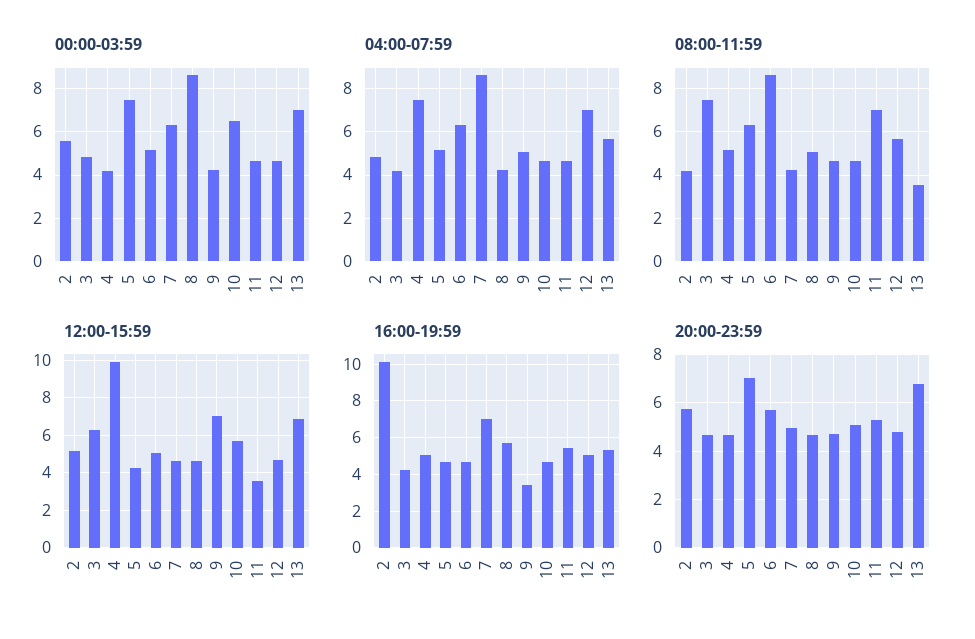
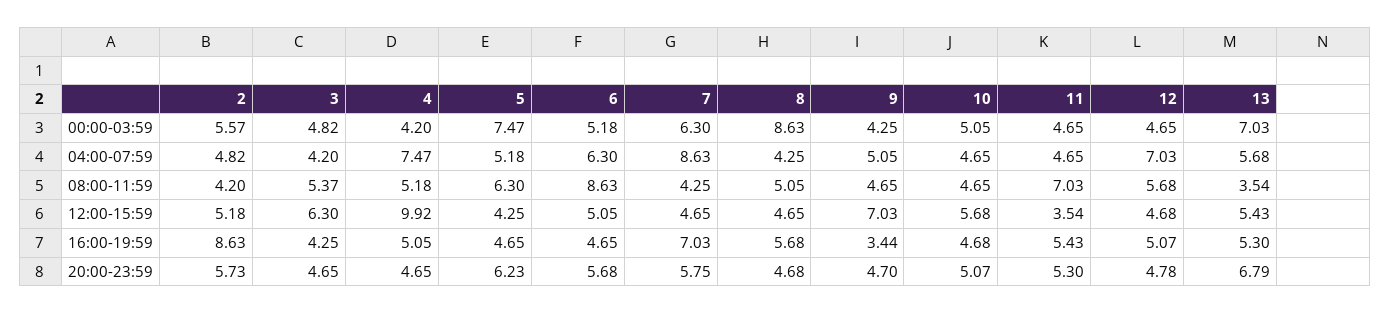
00:00-03:59, 10: 6.5 -> 5.05
08:00-11:59, 3: 7.5 -> 5.37
12:00-15:59, 13: 7 -> 5.43
16:00-19:59, 2: 10 -> 8.63
20:00-23:59, 5: 7 -> 6.23
20:00-23:59, 7: 5 -> 5.75

